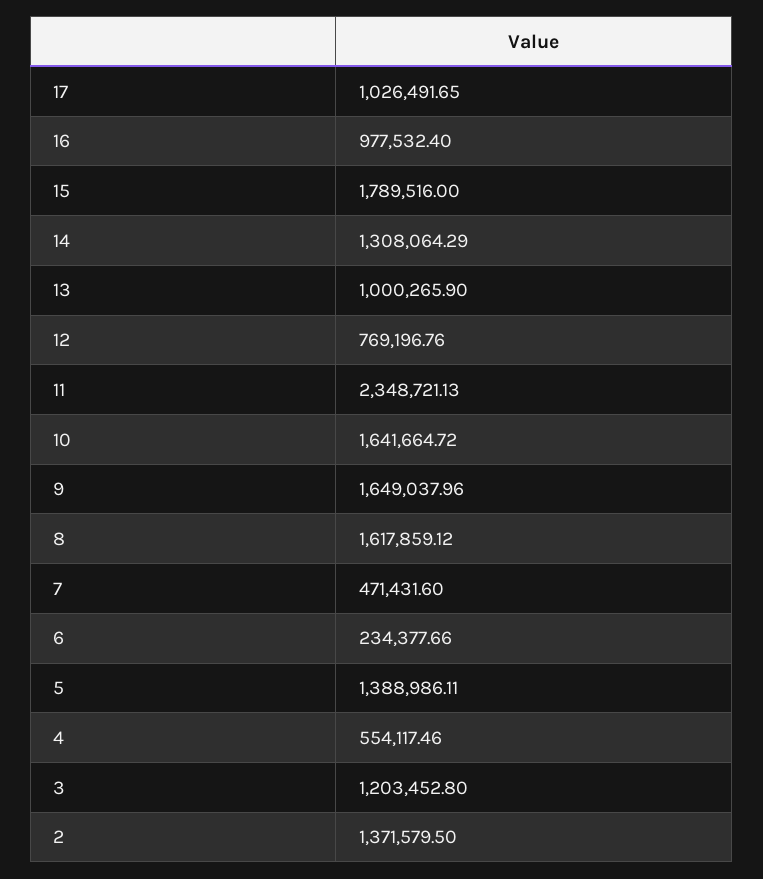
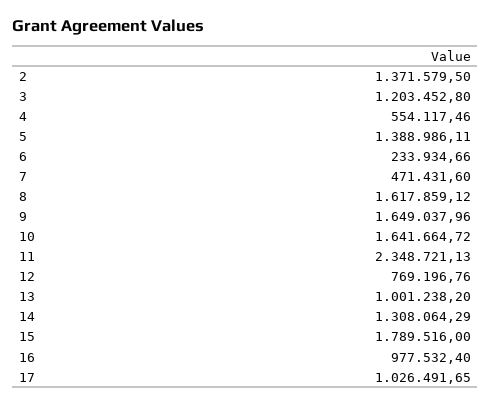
13: 1000265.9 -> 1001238.2
6: 234377.66 -> 233934.66

